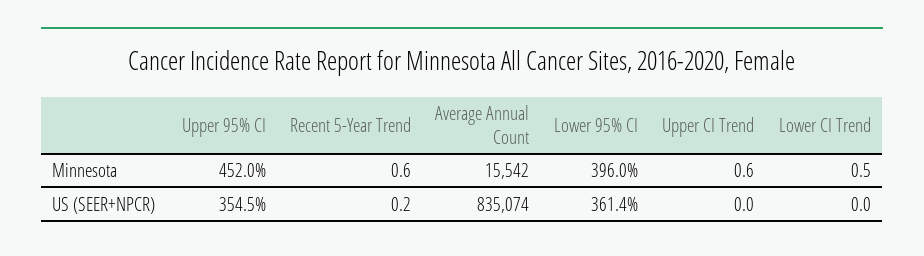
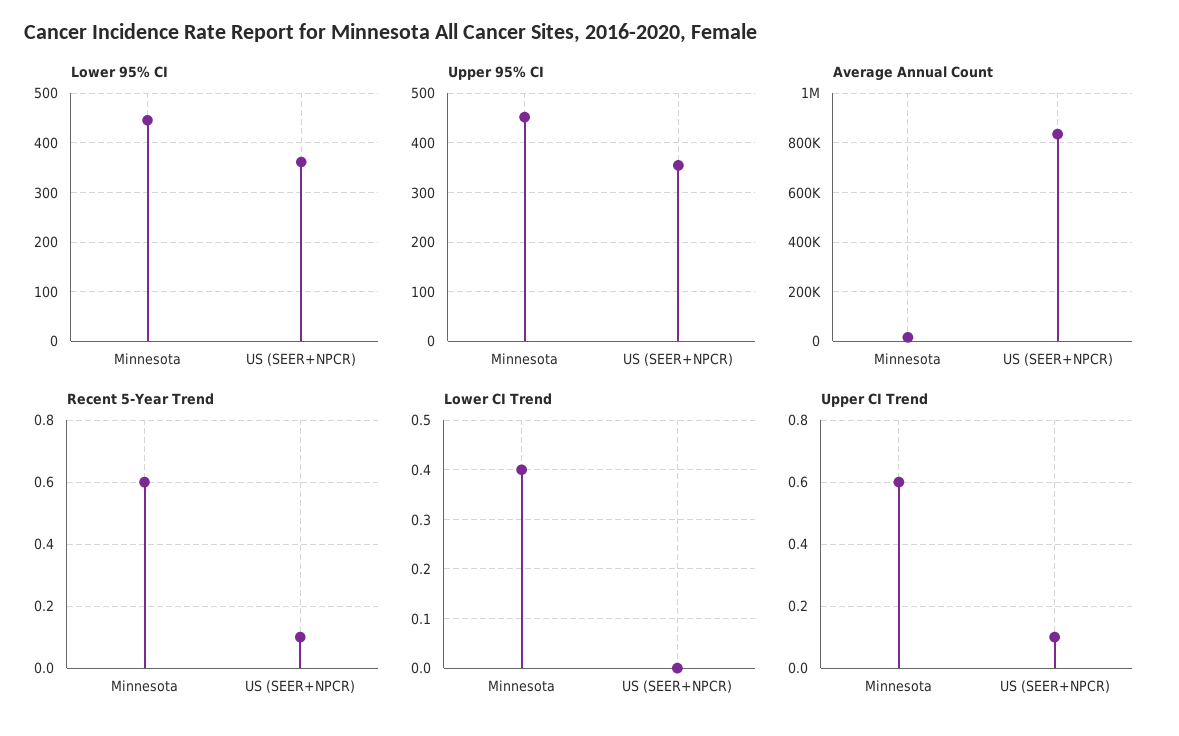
Lower 95% CI, Minnesota: 396 -> 440
Lower CI Trend, Minnesota: 0.5 -> 0.4
Recent 5-Year Trend, US (SEER+NPCR): 0.2 -> 0.1
Upper CI Trend, US (SEER+NPCR): 0 -> 0.1

